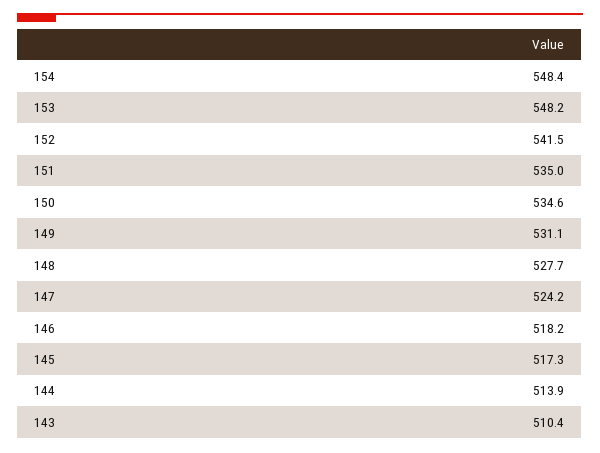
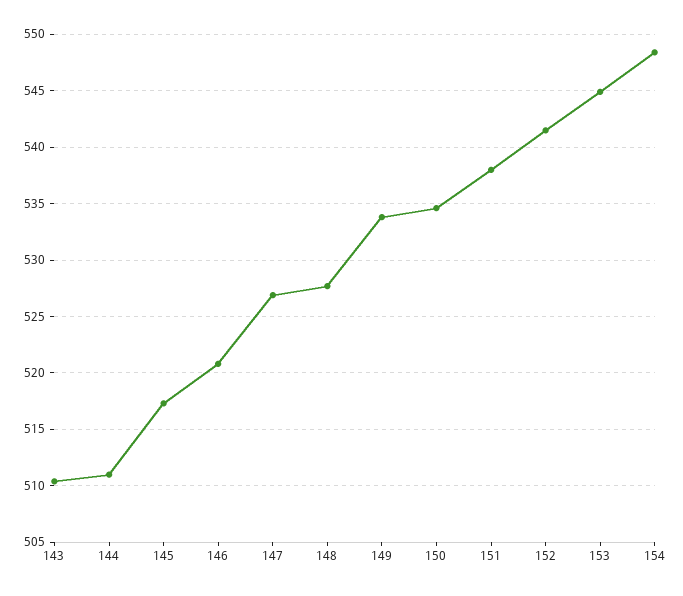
153: 548.2 -> 545
151: 535 -> 538
149: 531.1 -> 534
147: 524.2 -> 527
146: 518.2 -> 521
144: 513.9 -> 511

